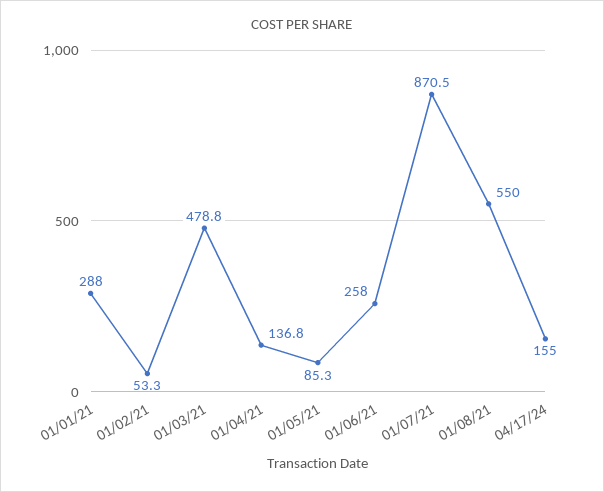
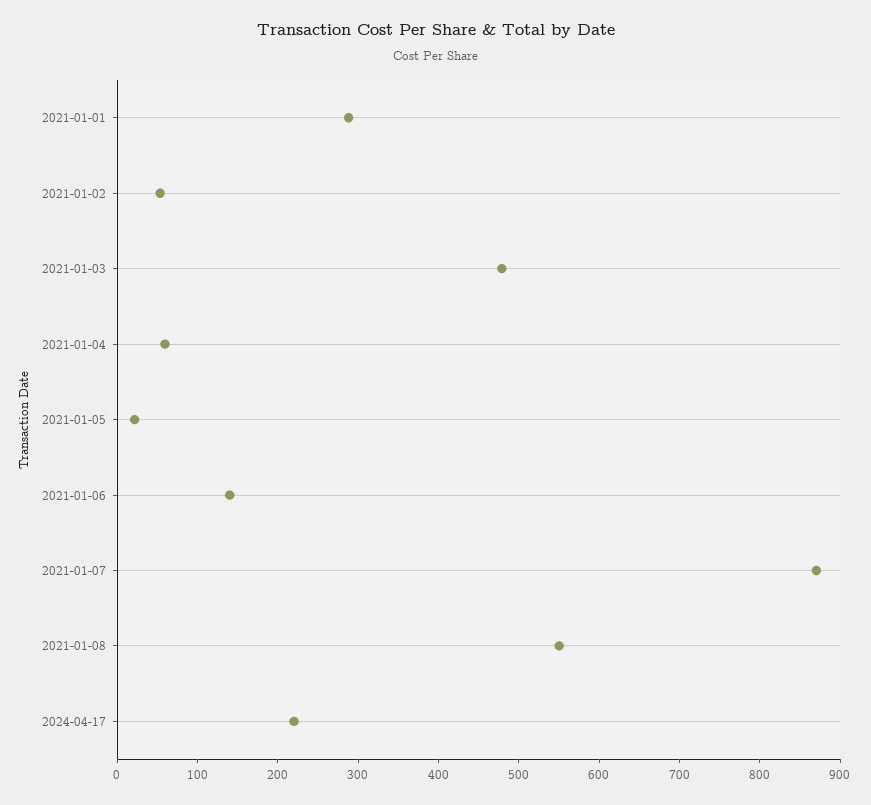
01/04/21: 136.8 -> 60
01/05/21: 85.3 -> 20
01/06/21: 258 -> 140
04/17/24: 155 -> 220

